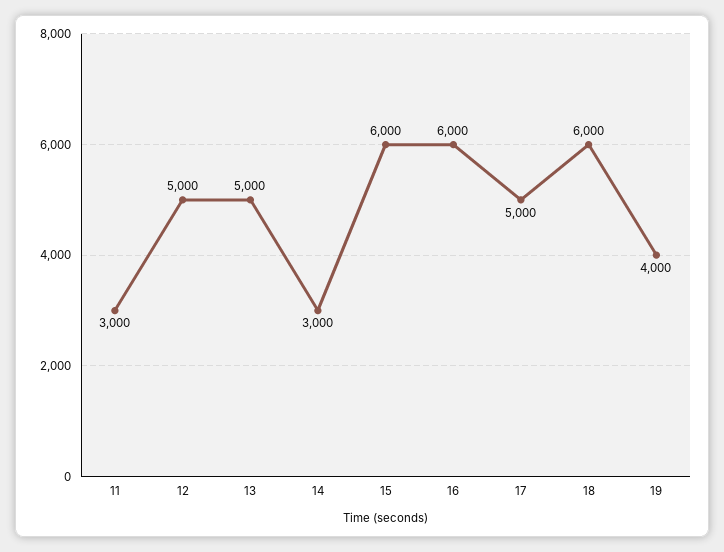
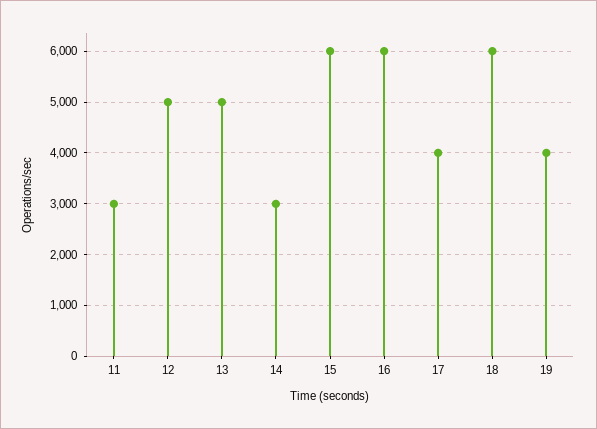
17: 5000 -> 4000

